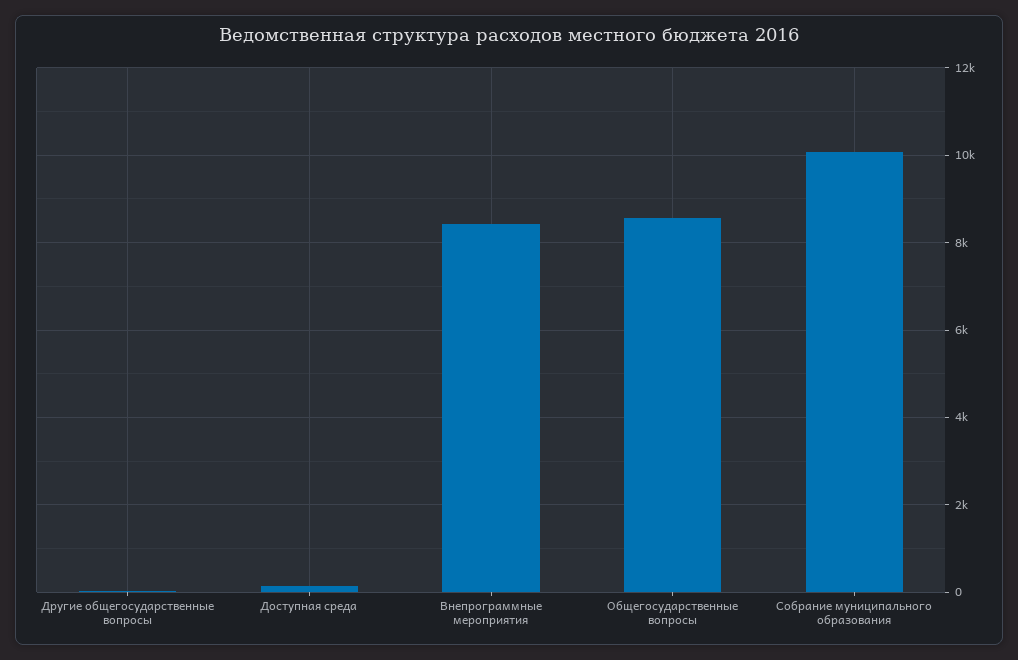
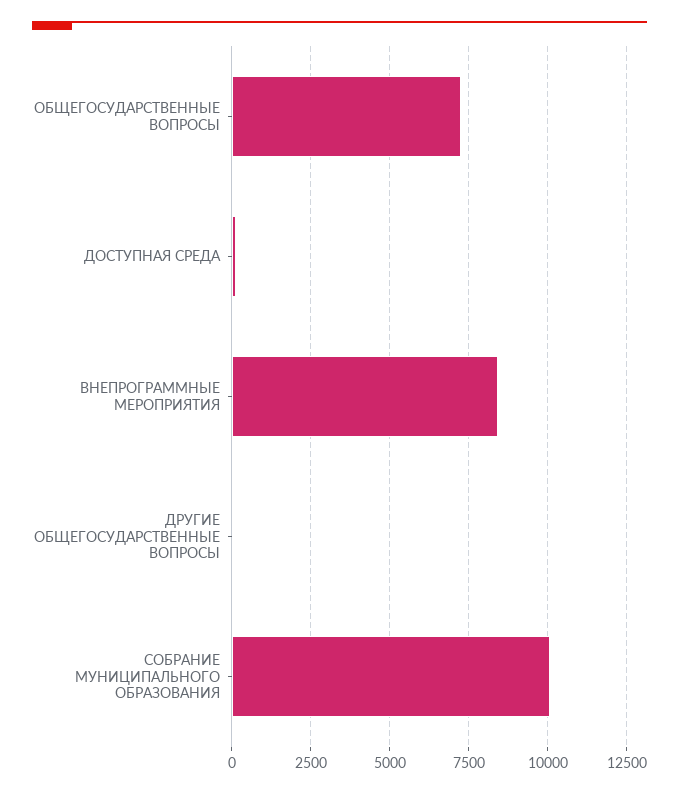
Общегосударственные вопросы: 8600 -> 7250

